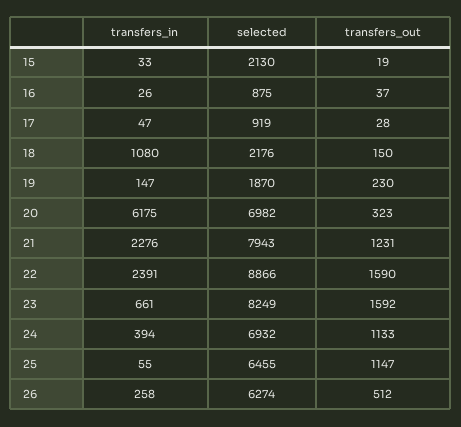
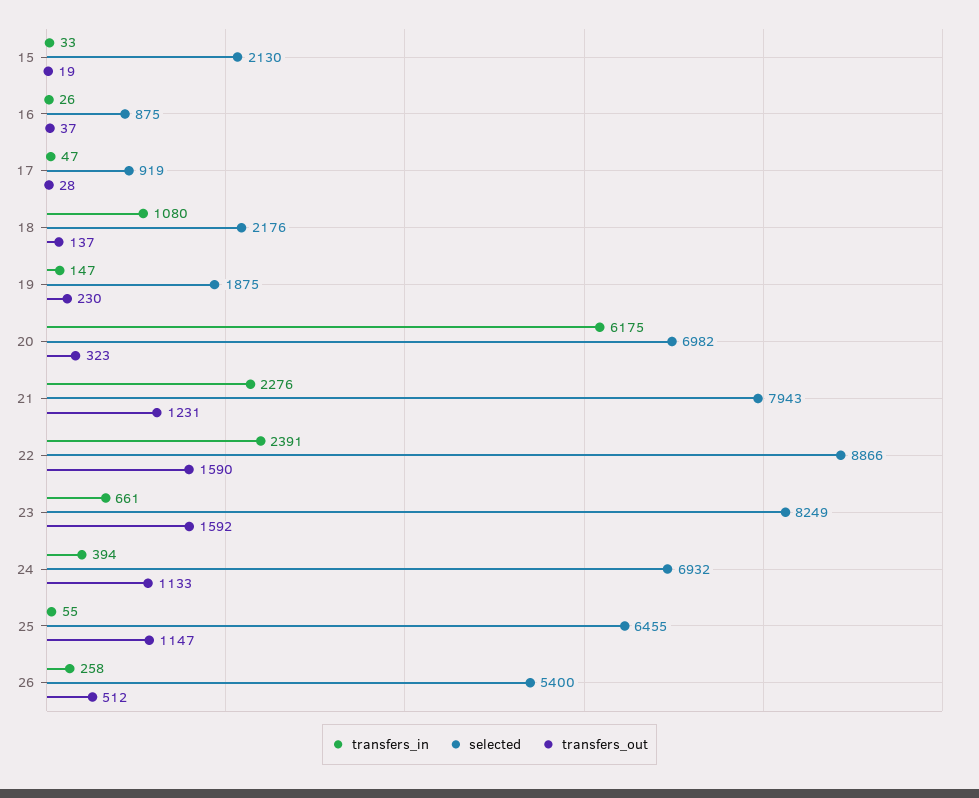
transfers_out, 18: 150 -> 137
selected, 19: 1870 -> 1875
selected, 26: 6274 -> 5400

